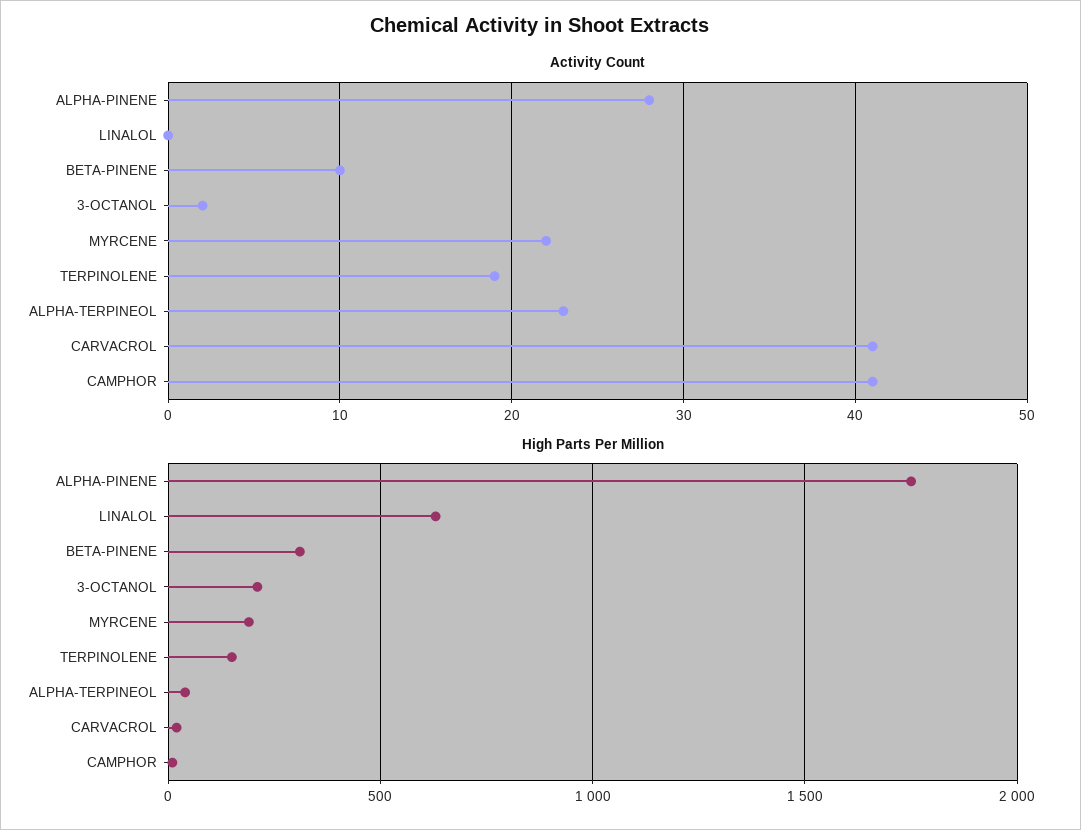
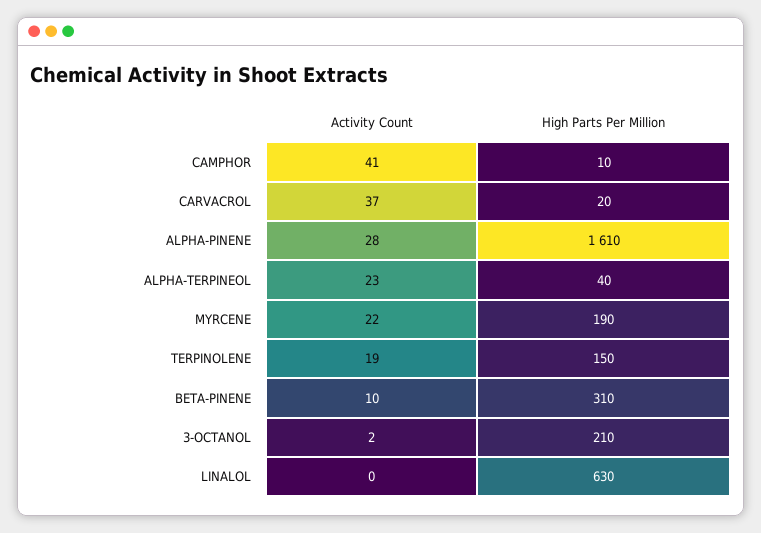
Activity Count, CARVACROL: 41 -> 37
High Parts Per Million, ALPHA-PINENE: 1750 -> 1610

